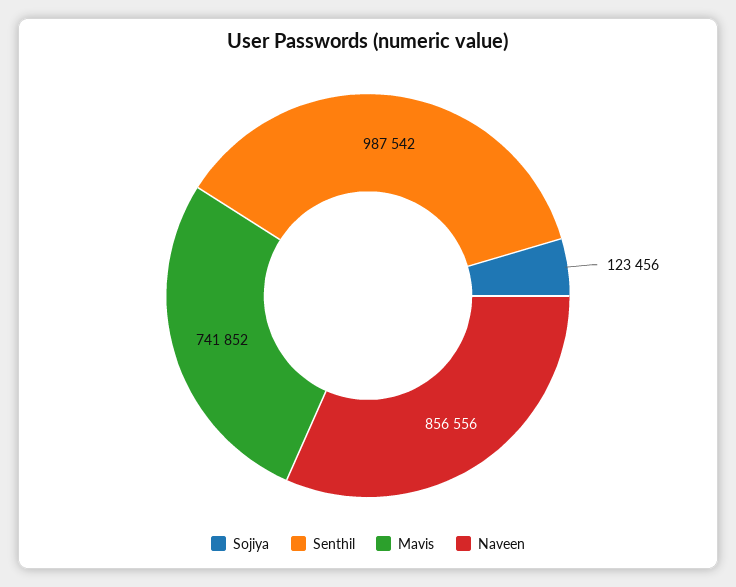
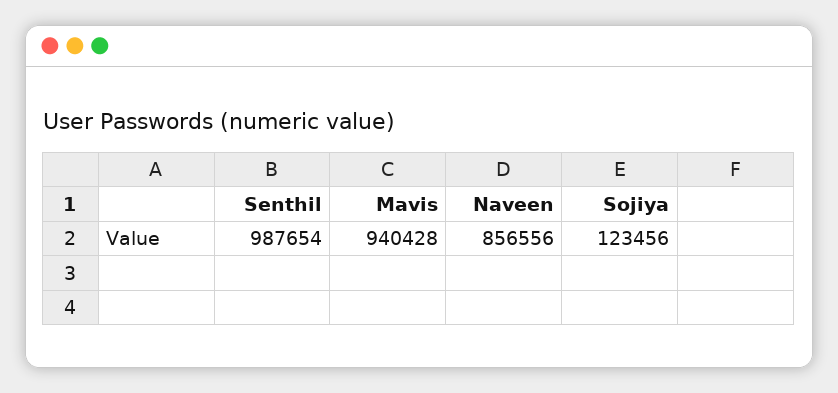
Senthil: 987542 -> 987654
Mavis: 741852 -> 940428

